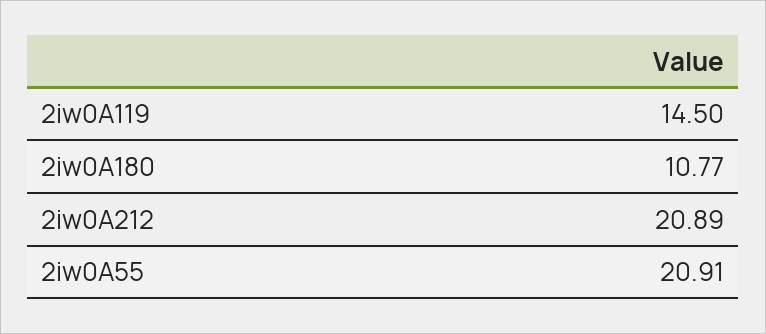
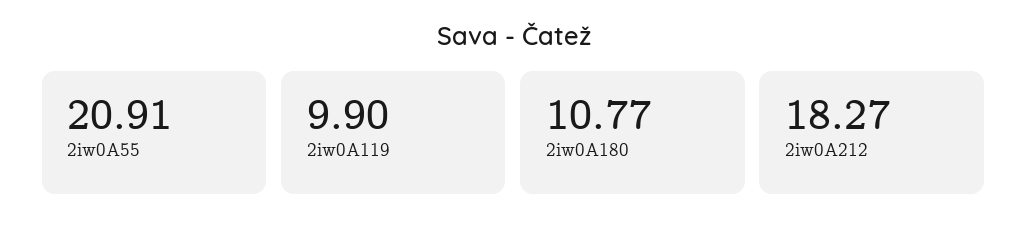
2iw0A119: 14.5 -> 9.9
2iw0A212: 20.89 -> 18.27

